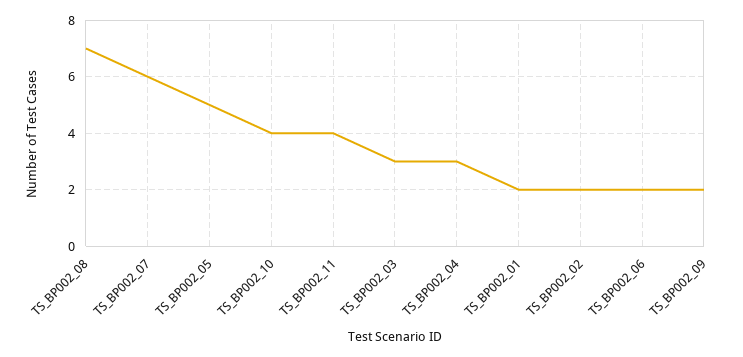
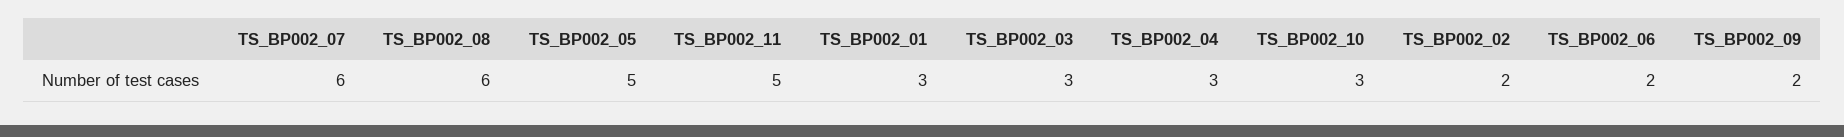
TS_BP002_08: 7 -> 6
TS_BP002_10: 4 -> 3
TS_BP002_11: 4 -> 5
TS_BP002_01: 2 -> 3

